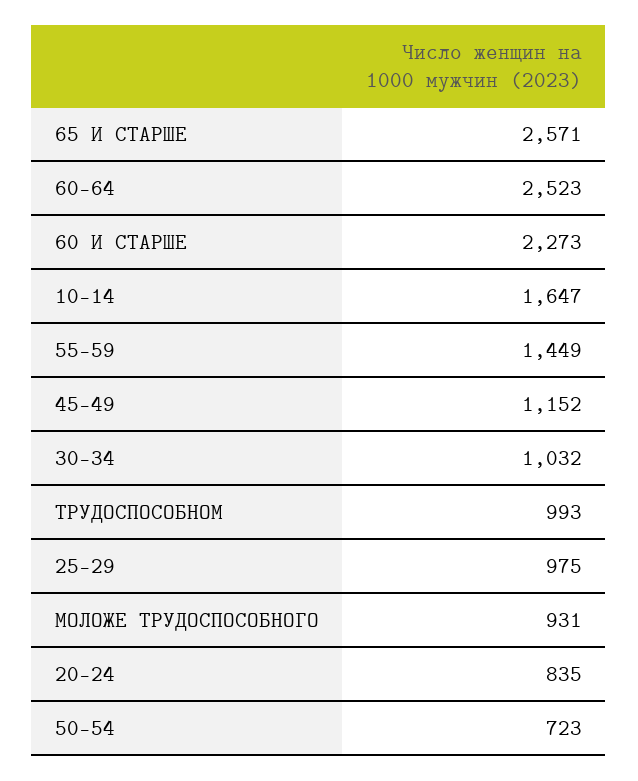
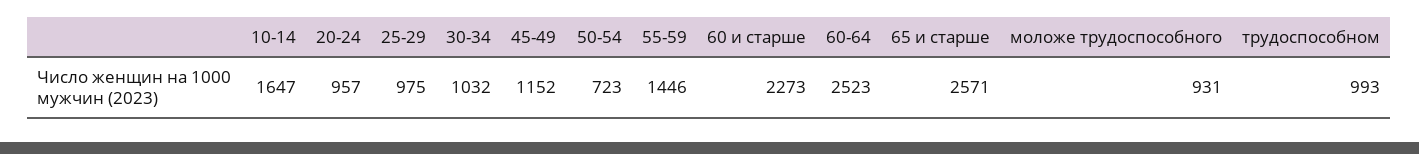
55-59: 1449 -> 1446
20-24: 835 -> 957

